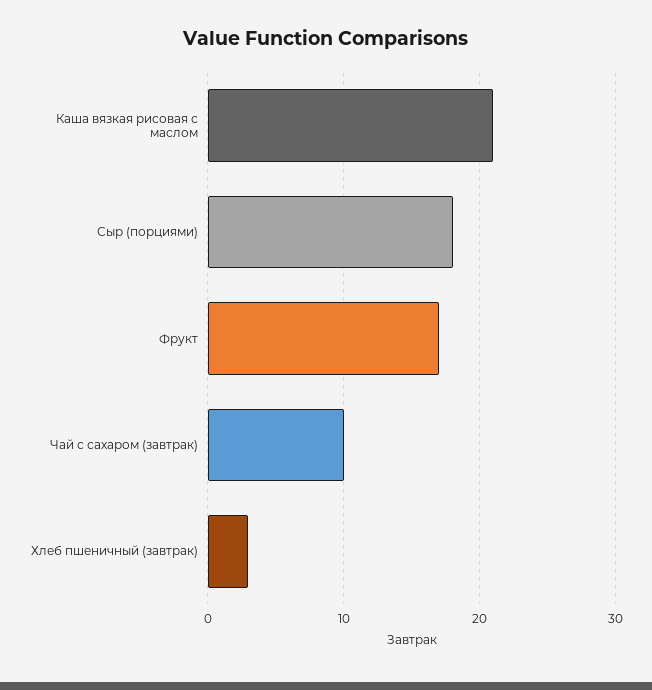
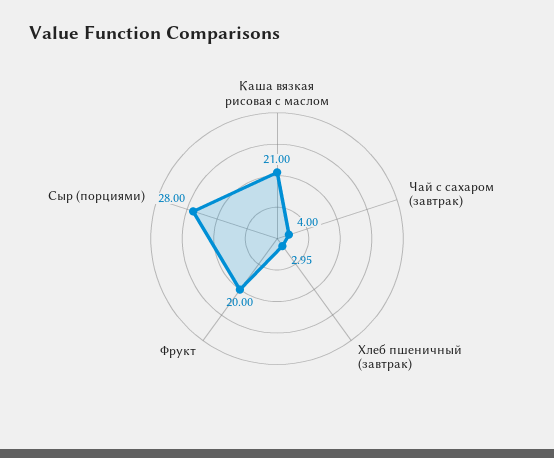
Сыр (порциями): 18 -> 28
Фрукт: 17 -> 20
Чай с сахаром (завтрак): 10 -> 4

